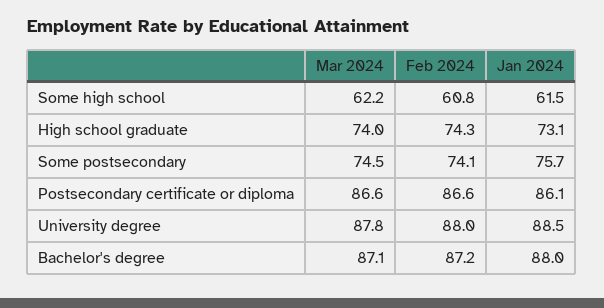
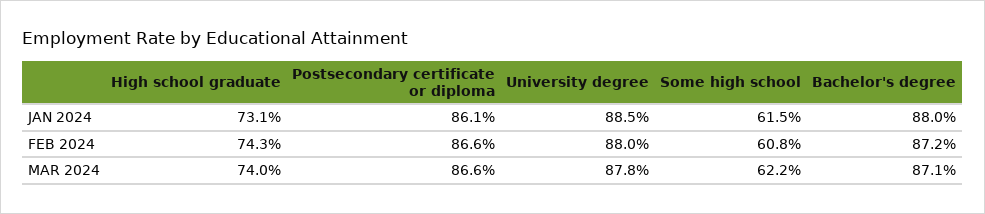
Mar 2024, Some postsecondary: 74.5 -> none
Feb 2024, Some postsecondary: 74.1 -> none
Jan 2024, Some postsecondary: 75.7 -> none

